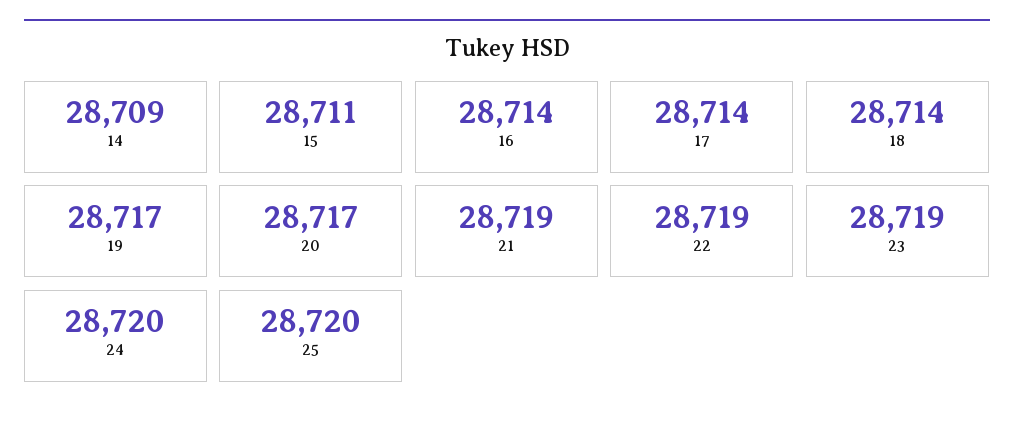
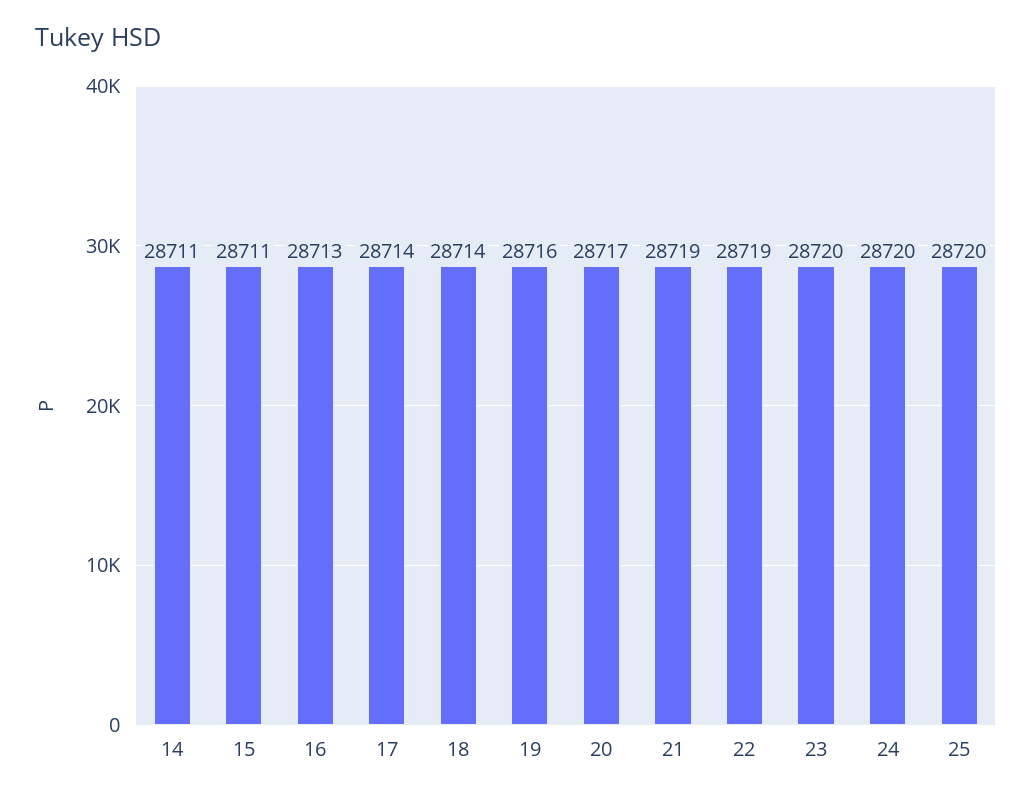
14: 28709 -> 28711
16: 28714 -> 28713
19: 28717 -> 28716
23: 28719 -> 28720

